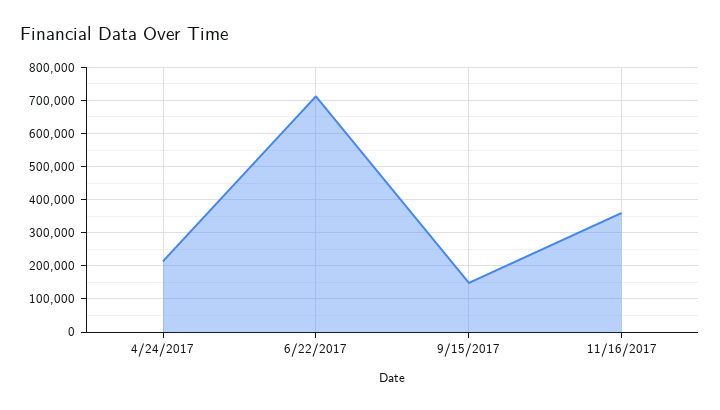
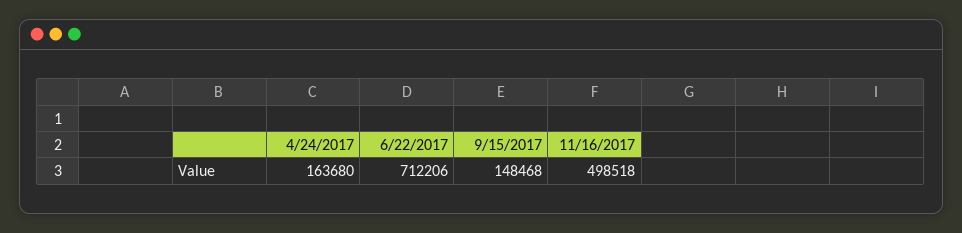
4/24/2017: 220000 -> 163680
11/16/2017: 360000 -> 498518

